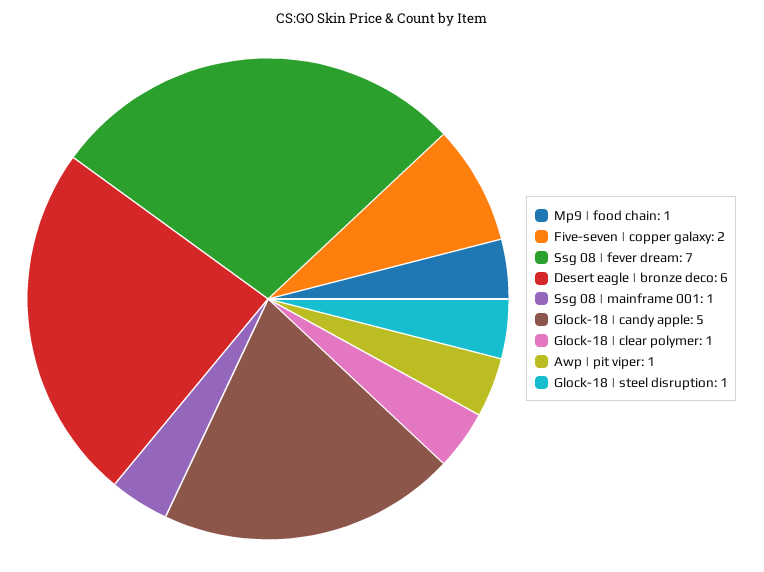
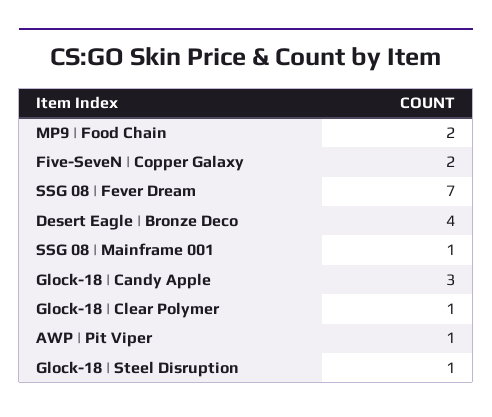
Mp9 | food chain: 1 -> 2
Desert eagle | bronze deco: 6 -> 4
Glock-18 | candy apple: 5 -> 3

